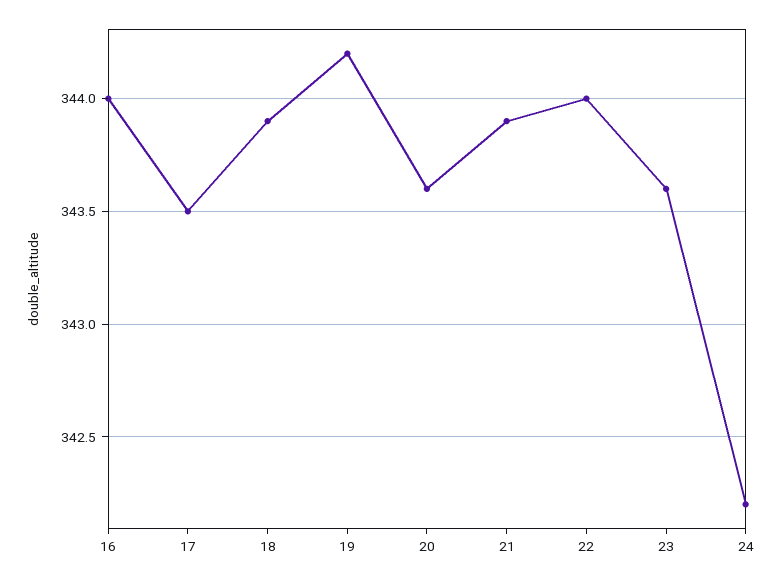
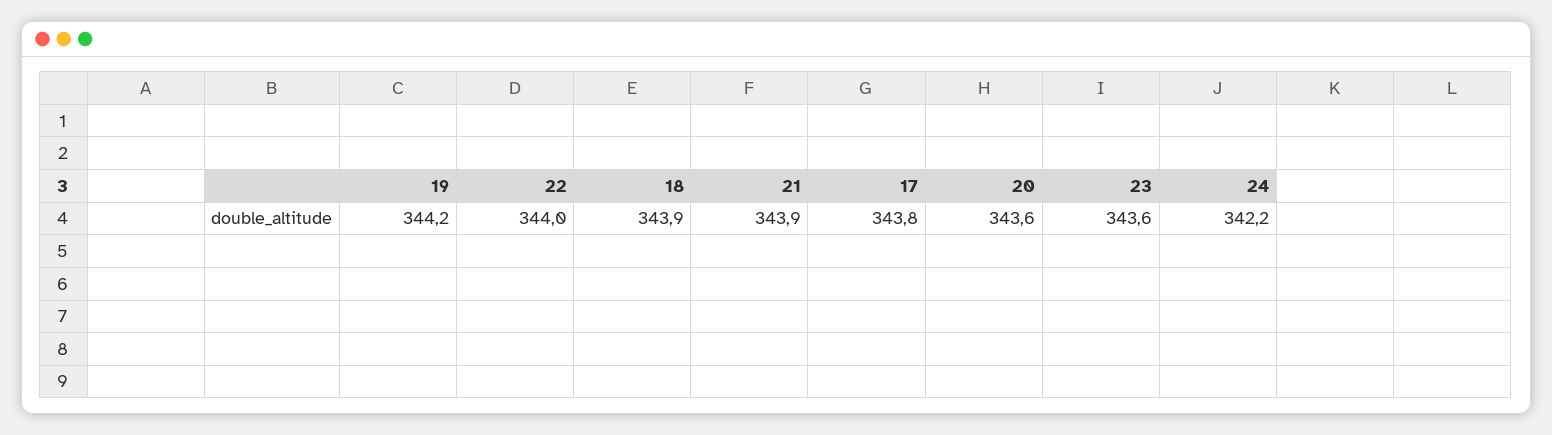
16: 344 -> none
17: 343.5 -> 343.8

